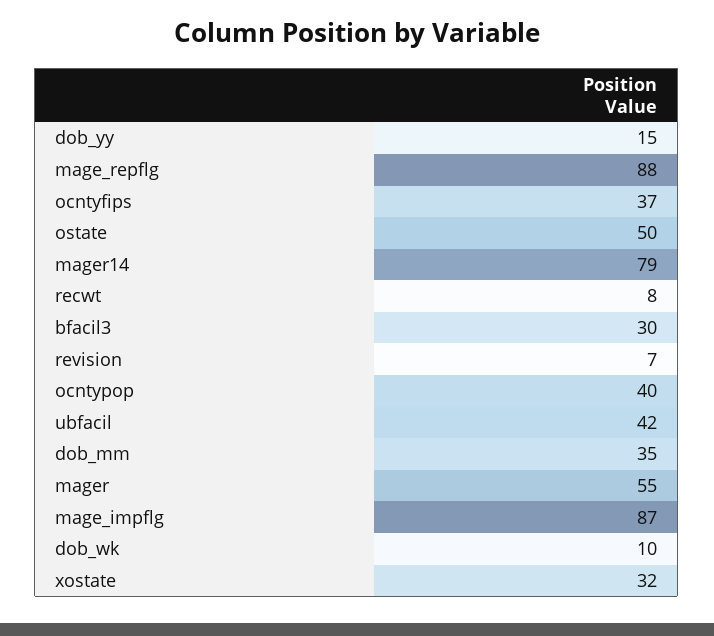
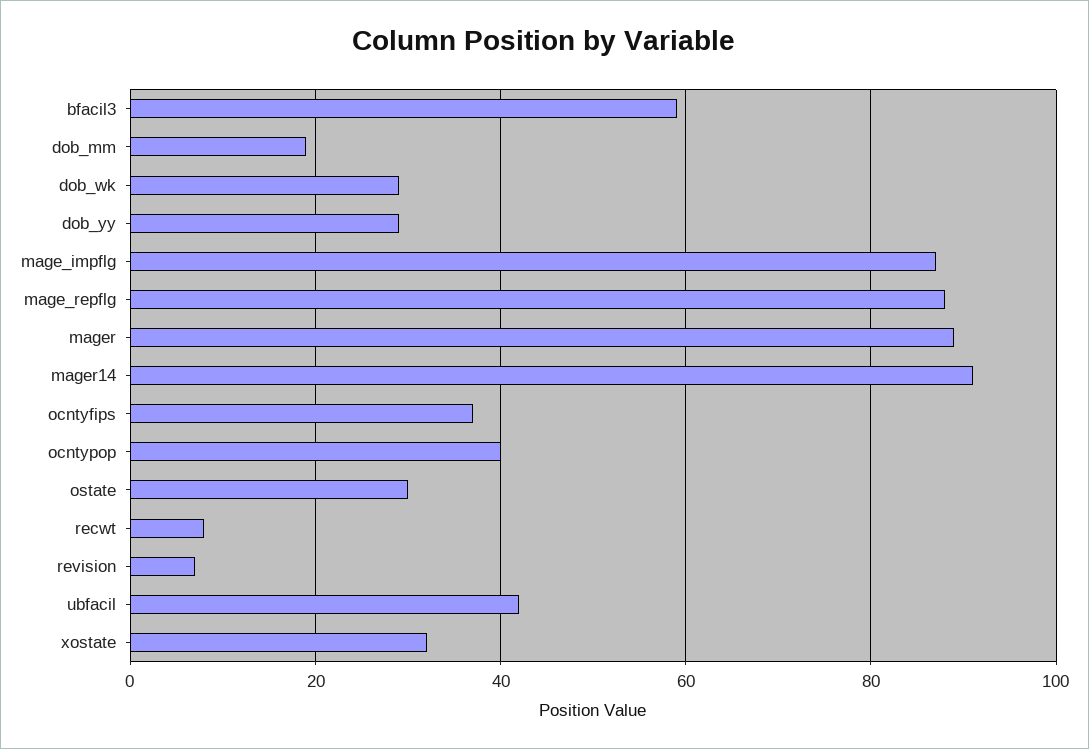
dob_yy: 15 -> 30
ostate: 50 -> 30
mager14: 79 -> 90
bfacil3: 30 -> 60
dob_mm: 35 -> 20
mager: 55 -> 90
dob_wk: 10 -> 30

